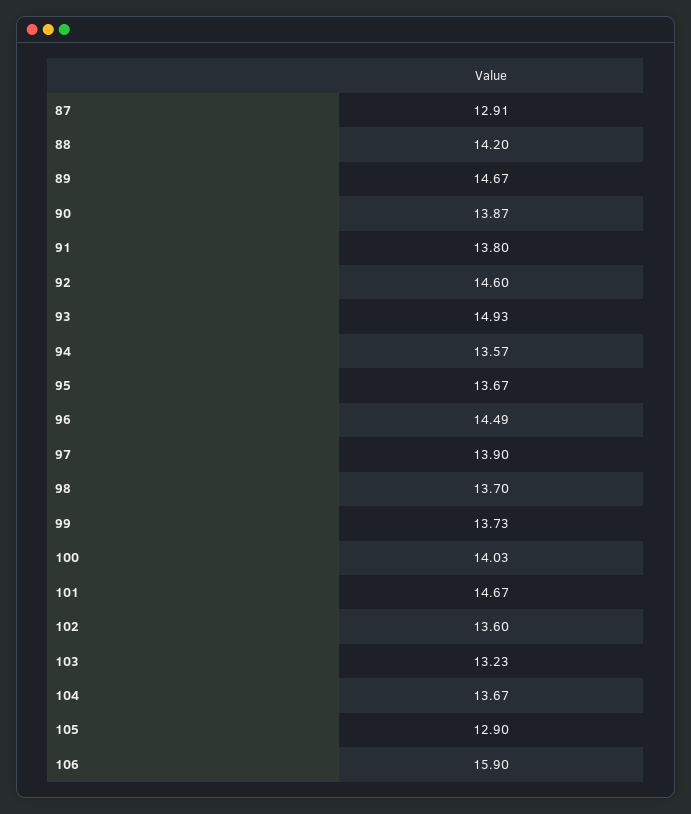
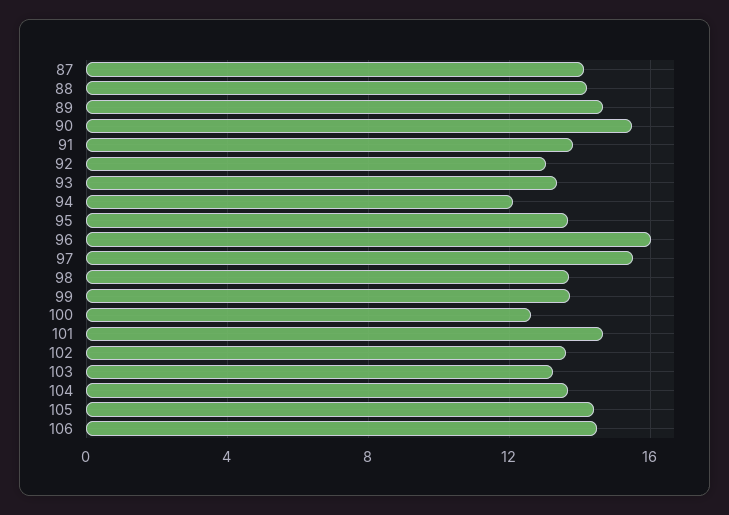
87: 12.91 -> 14
90: 13.87 -> 15.5
92: 14.6 -> 13
93: 14.93 -> 13.5
94: 13.57 -> 12
96: 14.49 -> 16
97: 13.9 -> 15.5
100: 14.03 -> 12.5
105: 12.9 -> 14.5
106: 15.9 -> 14.5

